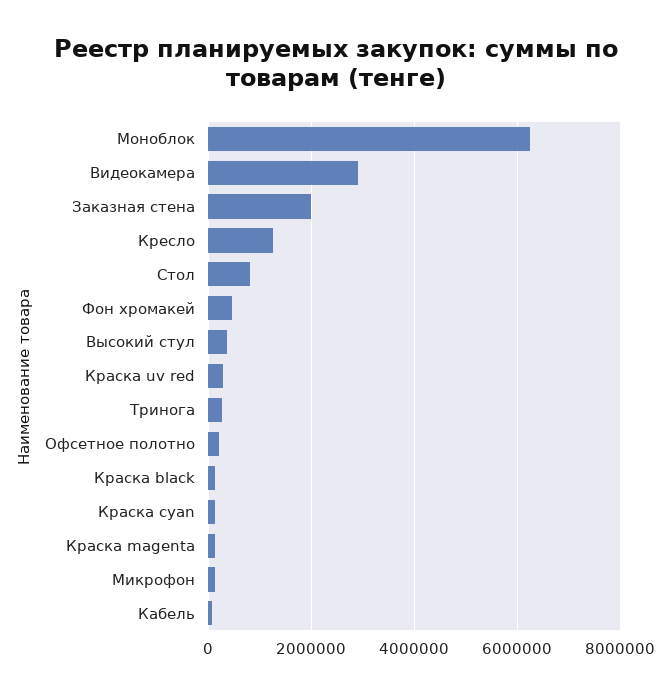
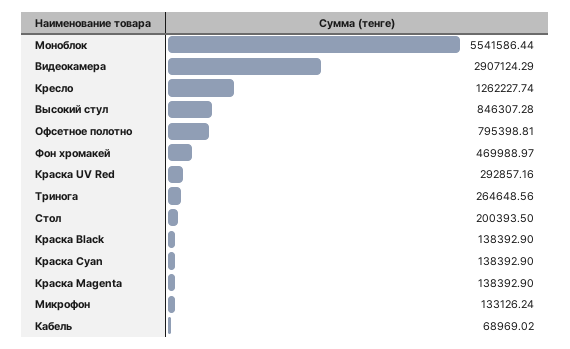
Моноблок: 6200000 -> 5541586.44
Заказная стена: 2000000 -> none
Стол: 800000 -> 200393.5
Высокий стул: 400000 -> 846307.28
Офсетное полотно: 200000 -> 795398.81

